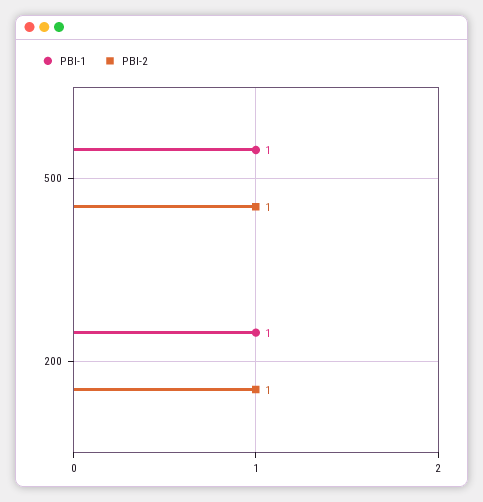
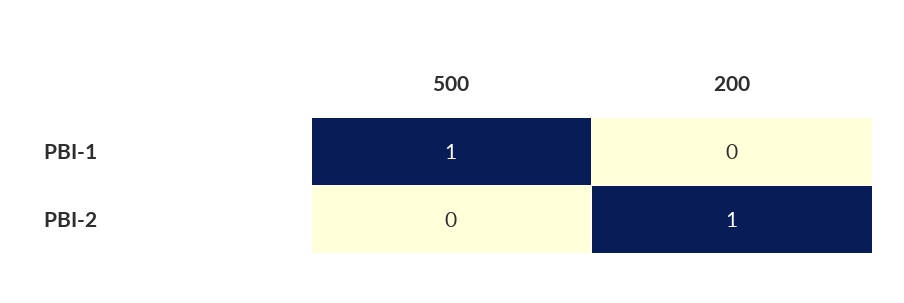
PBI-2, 500: 1 -> 0
PBI-1, 200: 1 -> 0

